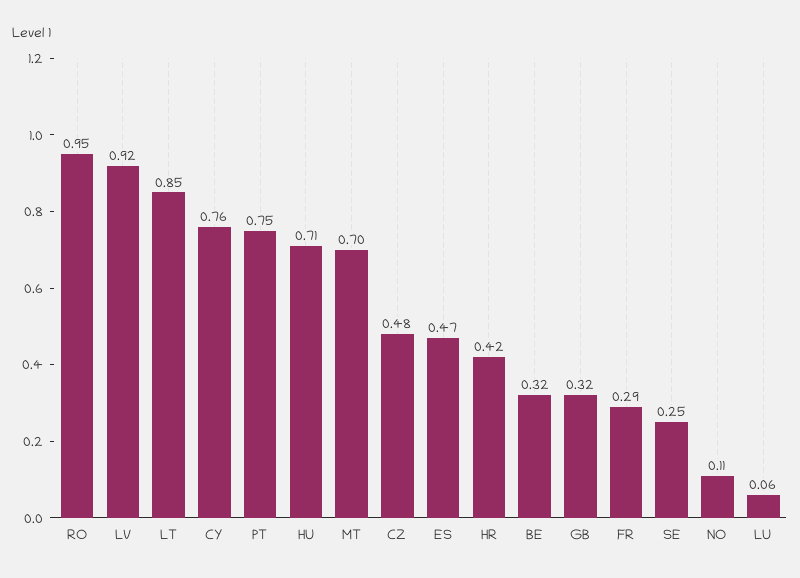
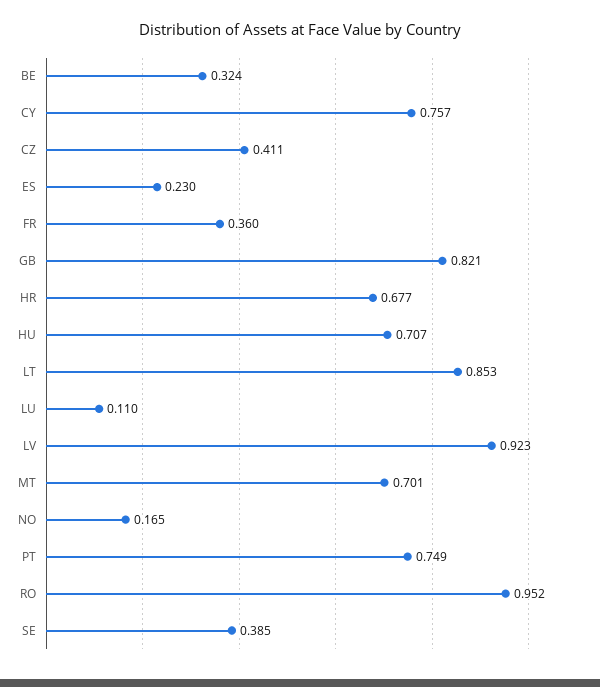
CZ: 0.48 -> 0.411
ES: 0.47 -> 0.23
HR: 0.42 -> 0.677
GB: 0.32 -> 0.821
FR: 0.29 -> 0.36
SE: 0.25 -> 0.385
NO: 0.11 -> 0.165
LU: 0.06 -> 0.11

